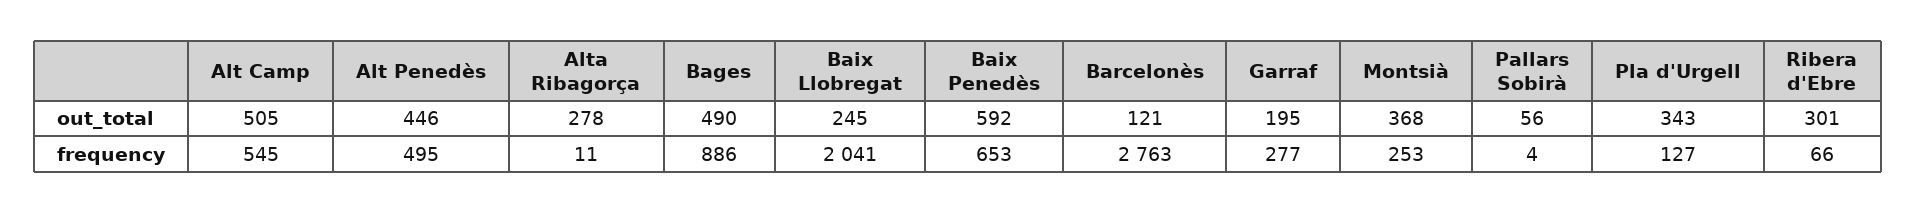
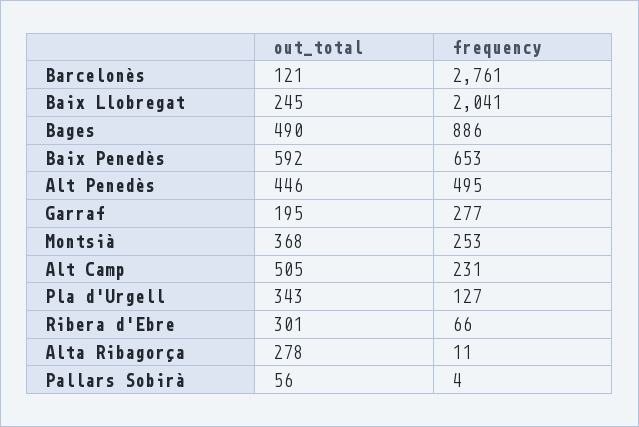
Alt Camp, frequency: 545 -> 231
Barcelonès, frequency: 2763 -> 2761

